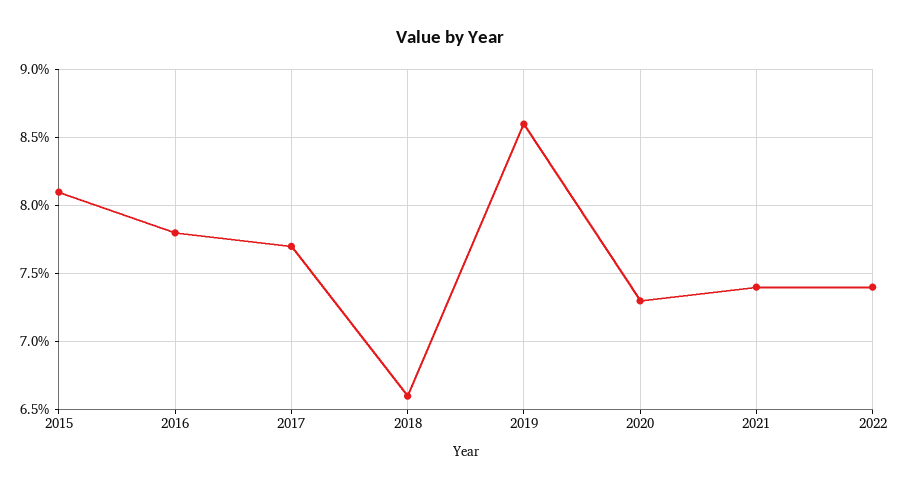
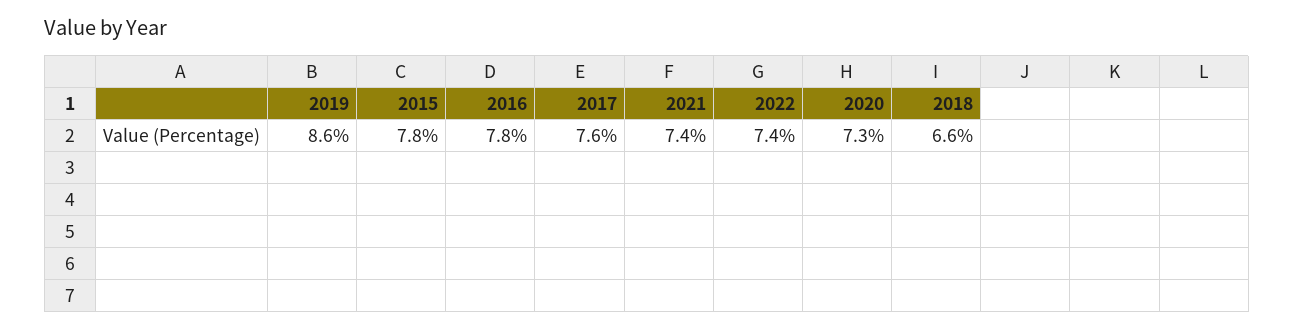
2015: 8.1 -> 7.8
2017: 7.7 -> 7.6

